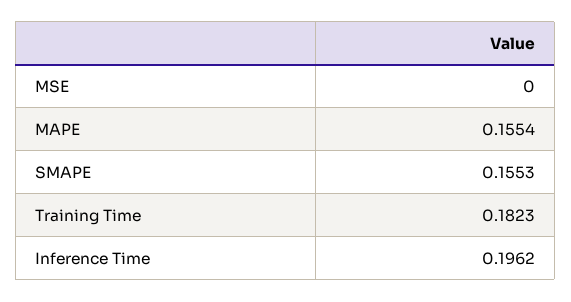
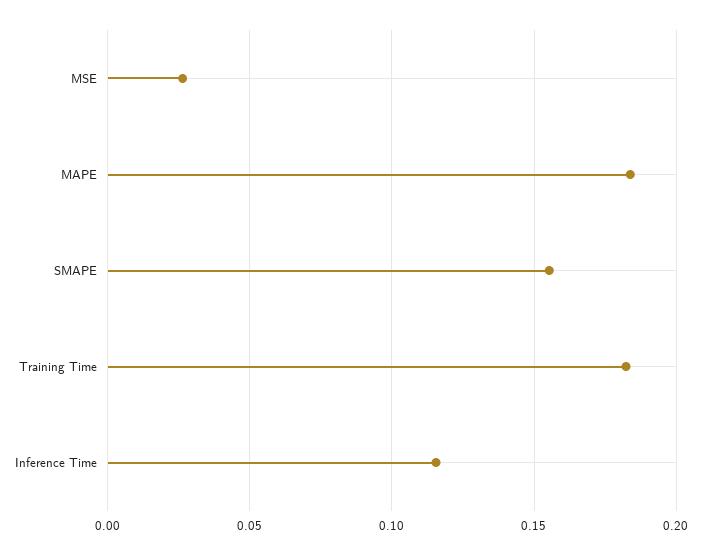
MSE: 0 -> 0.025
MAPE: 0.1554 -> 0.185
Inference Time: 0.1962 -> 0.115

